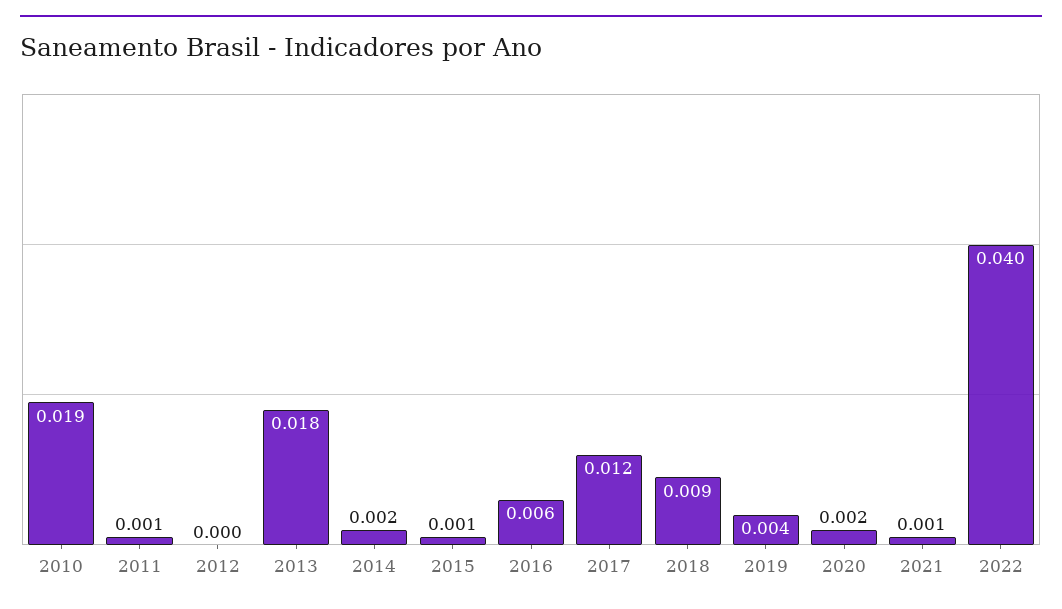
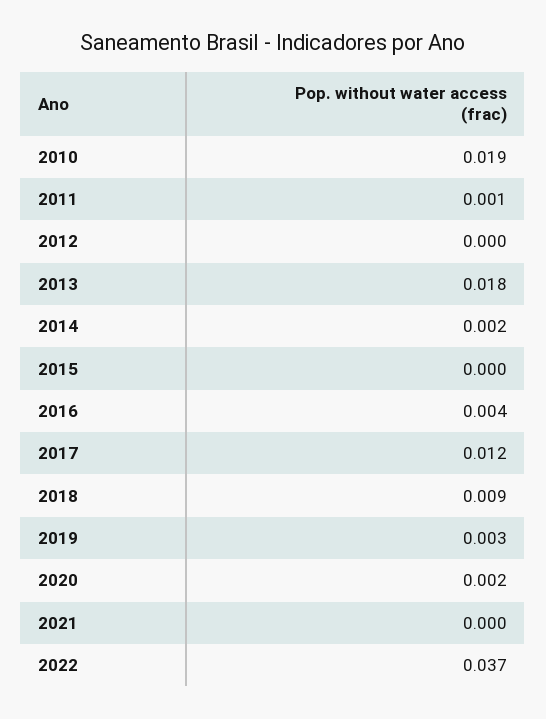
2015: 0.001 -> 0
2016: 0.006 -> 0.004
2019: 0.004 -> 0.003
2021: 0.001 -> 0
2022: 0.04 -> 0.037

